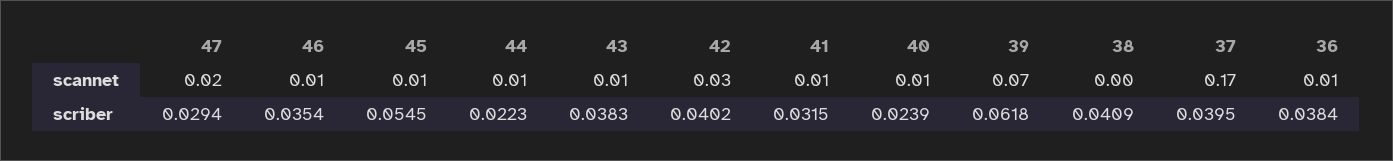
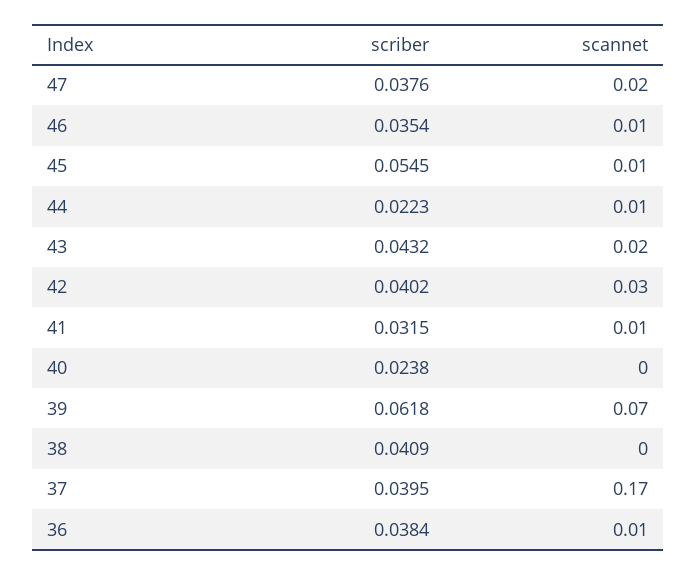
43, scannet: 0.01 -> 0.02
40, scannet: 0.01 -> 0
47, scriber: 0.0294 -> 0.0376
43, scriber: 0.0383 -> 0.0432
40, scriber: 0.0239 -> 0.0238

